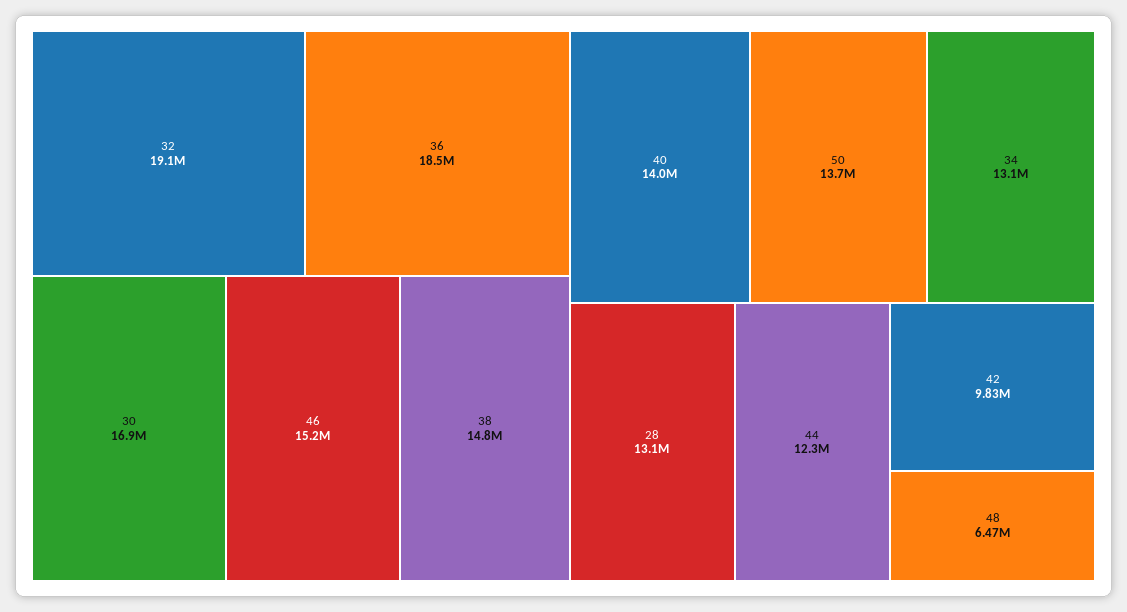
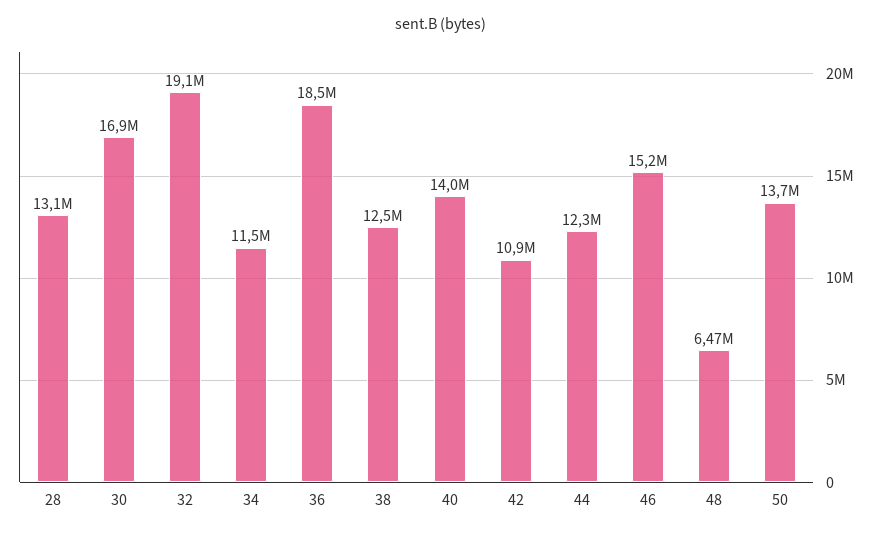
38: 14800000 -> 12500000
34: 13100000 -> 11500000
42: 9830000 -> 10900000

